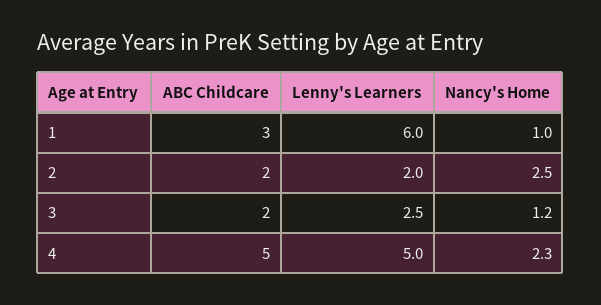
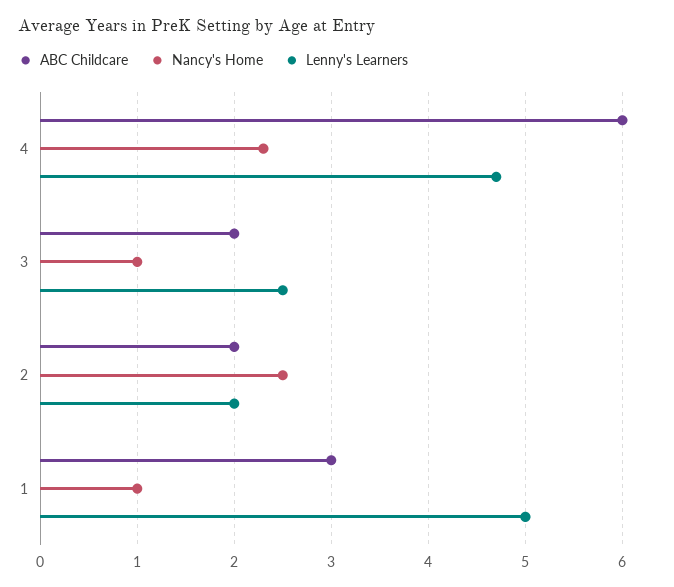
Lenny's Learners, 1: 6 -> 5
Nancy's Home, 3: 1.2 -> 1
ABC Childcare, 4: 5 -> 6
Lenny's Learners, 4: 5 -> 4.7

